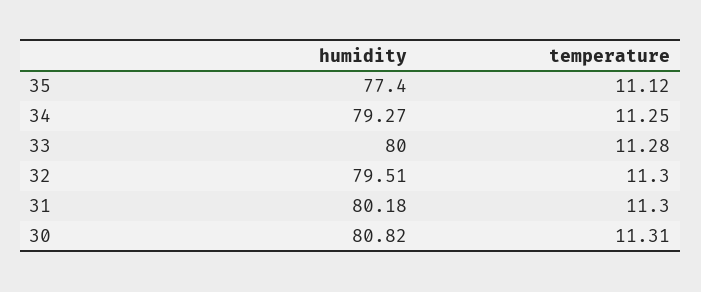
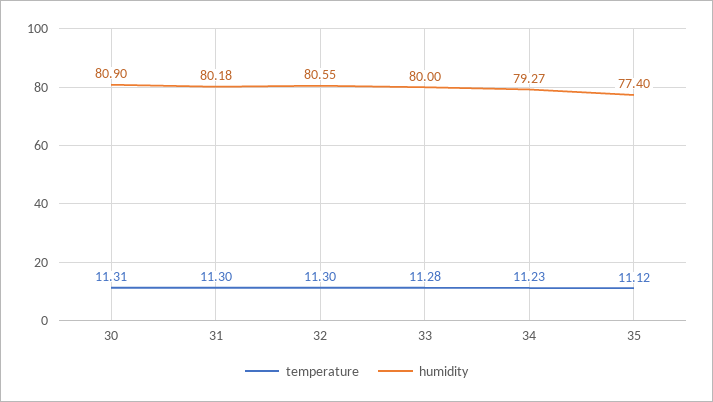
temperature, 34: 11.25 -> 11.23
humidity, 32: 79.51 -> 80.55
humidity, 30: 80.82 -> 80.9

